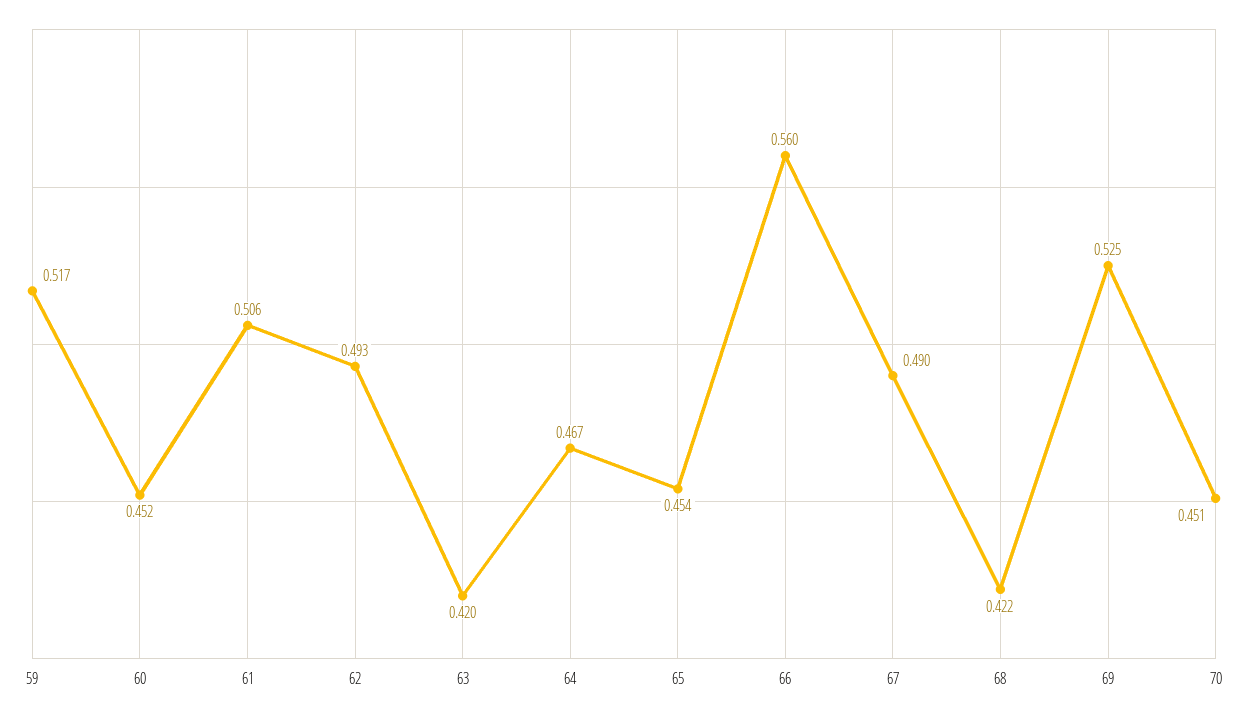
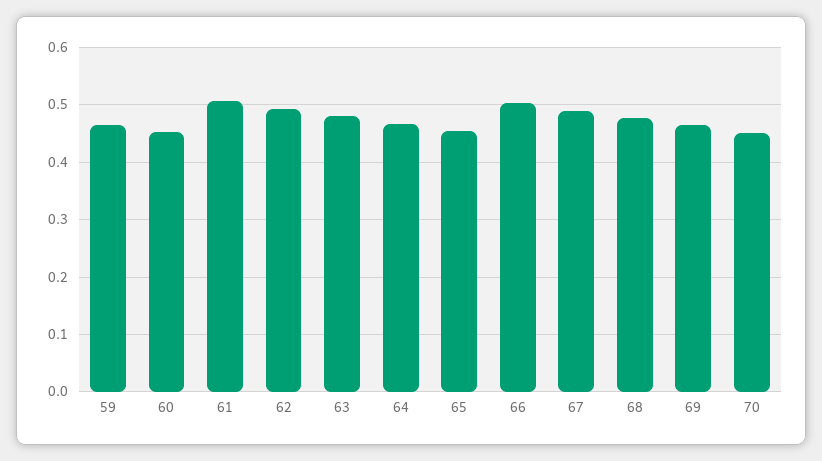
59: 0.517 -> 0.46
63: 0.42 -> 0.48
66: 0.56 -> 0.5
68: 0.422 -> 0.48
69: 0.525 -> 0.46

